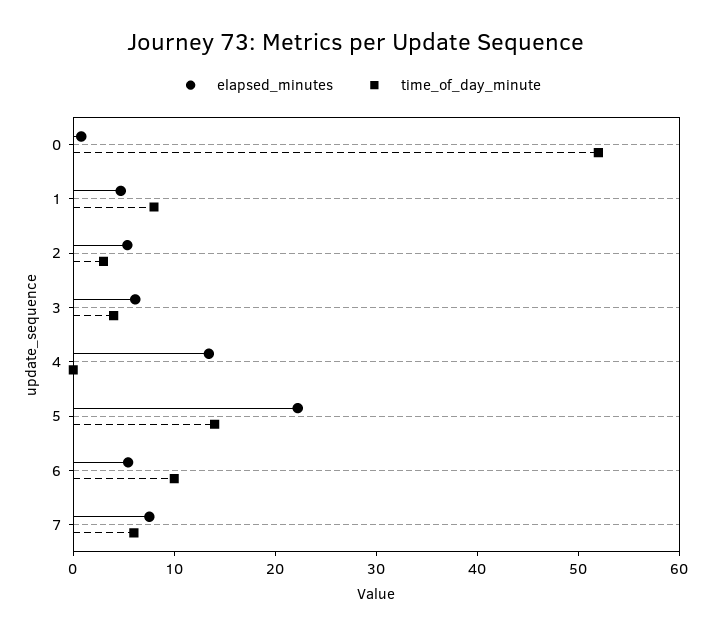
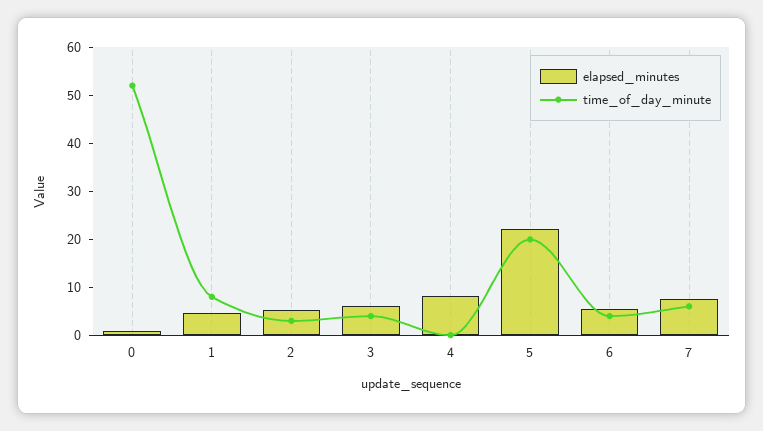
elapsed_minutes, 4: 14 -> 8
time_of_day_minute, 5: 14 -> 20
time_of_day_minute, 6: 10 -> 4

